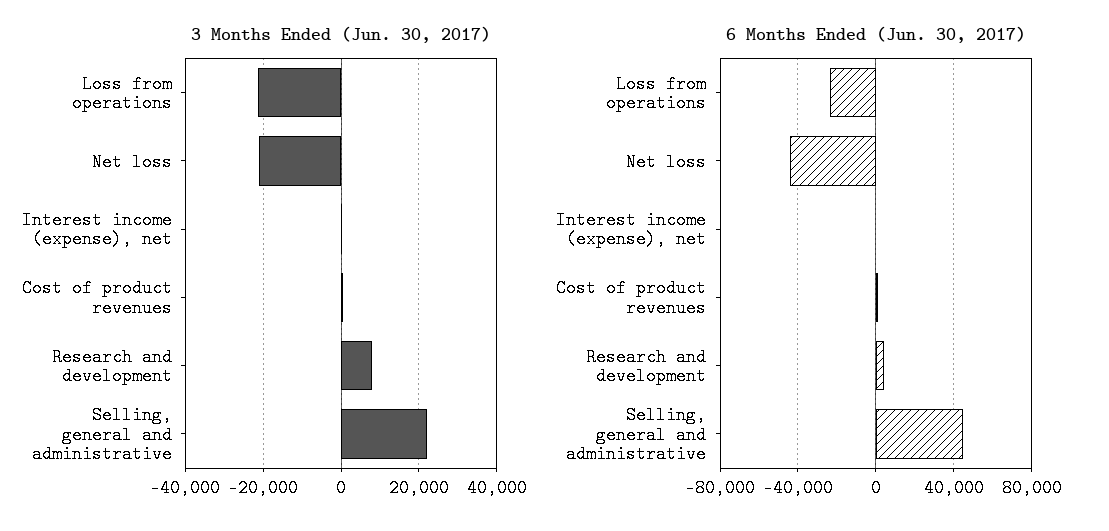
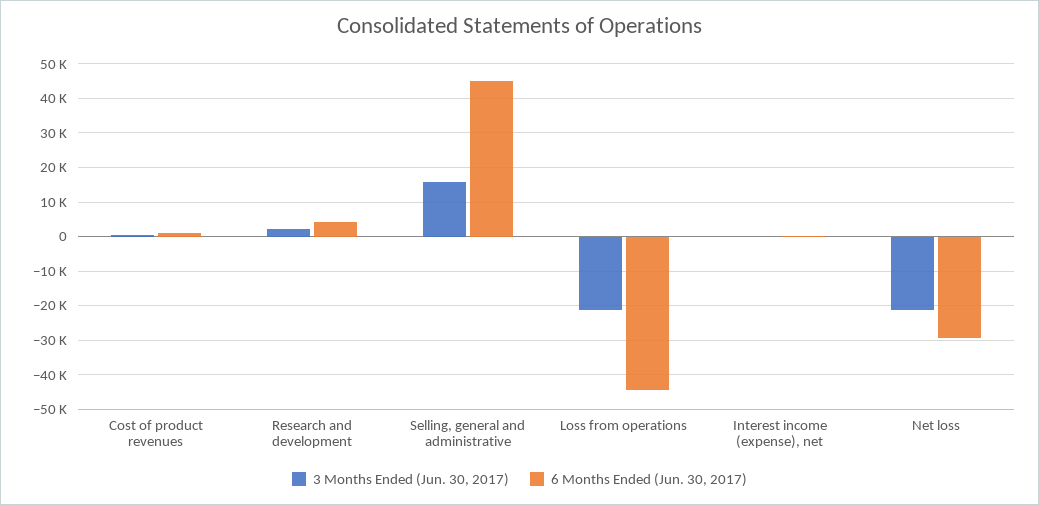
3 Months Ended (Jun. 30, 2017), Research and development: 8000 -> 2000
3 Months Ended (Jun. 30, 2017), Selling, general and administrative: 22000 -> 16000
6 Months Ended (Jun. 30, 2017), Loss from operations: -25000 -> -44000
6 Months Ended (Jun. 30, 2017), Net loss: -45000 -> -30000

